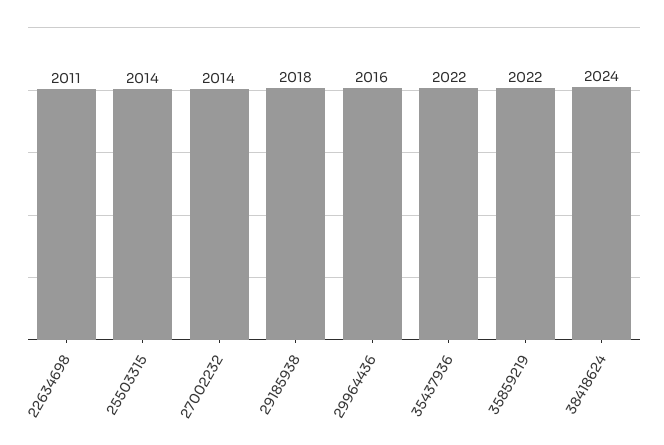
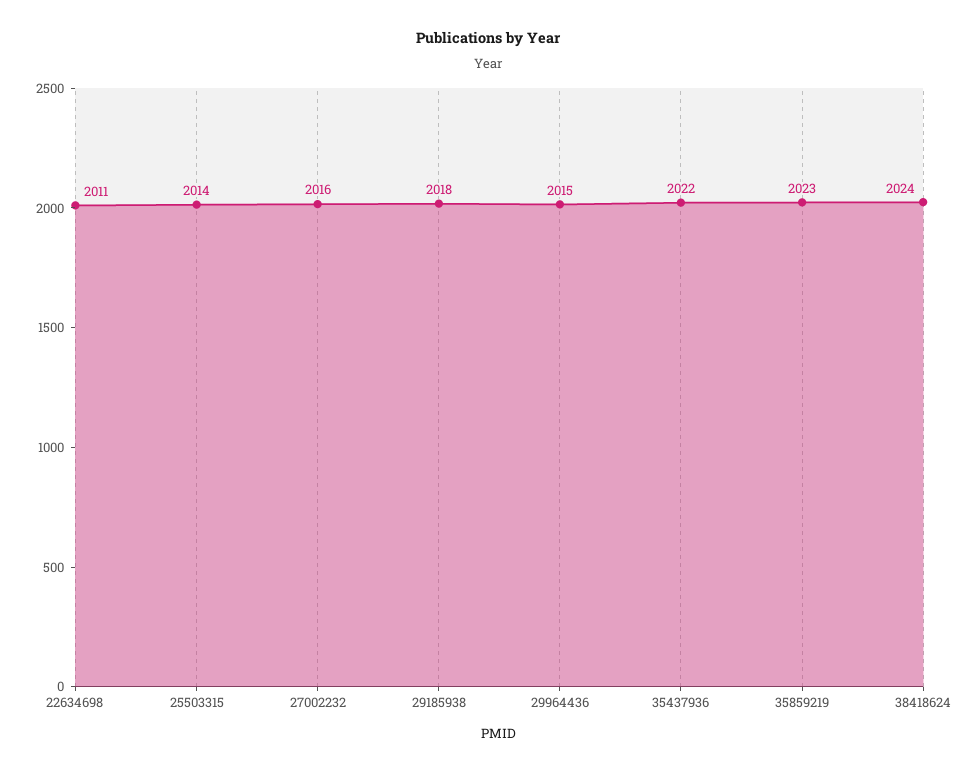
27002232: 2014 -> 2016
29964436: 2016 -> 2015
35859219: 2022 -> 2023

